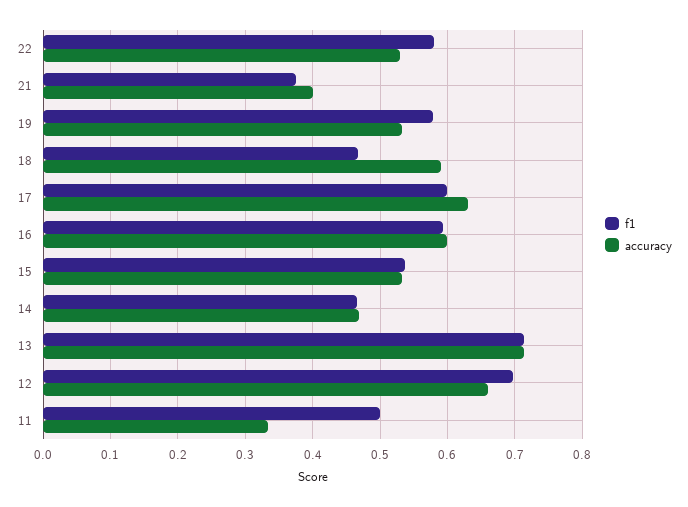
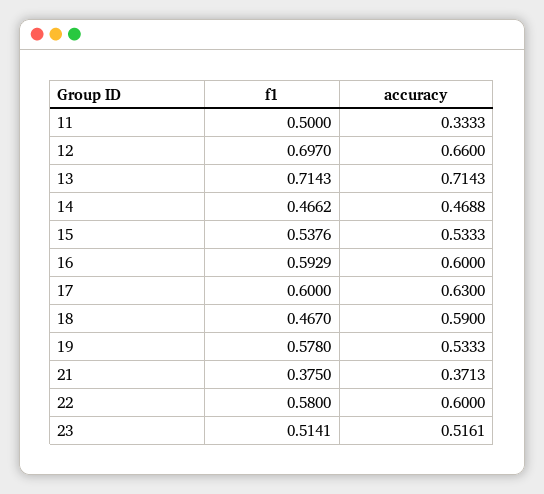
accuracy, 22: 0.53 -> 0.6
accuracy, 21: 0.4 -> 0.3713
f1, 23: none -> 0.5141
accuracy, 23: none -> 0.5161

